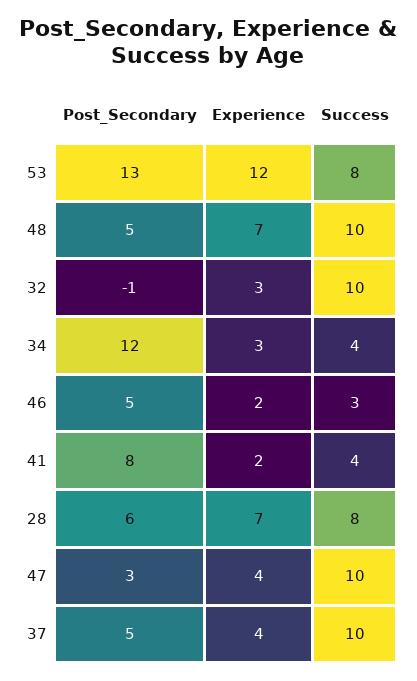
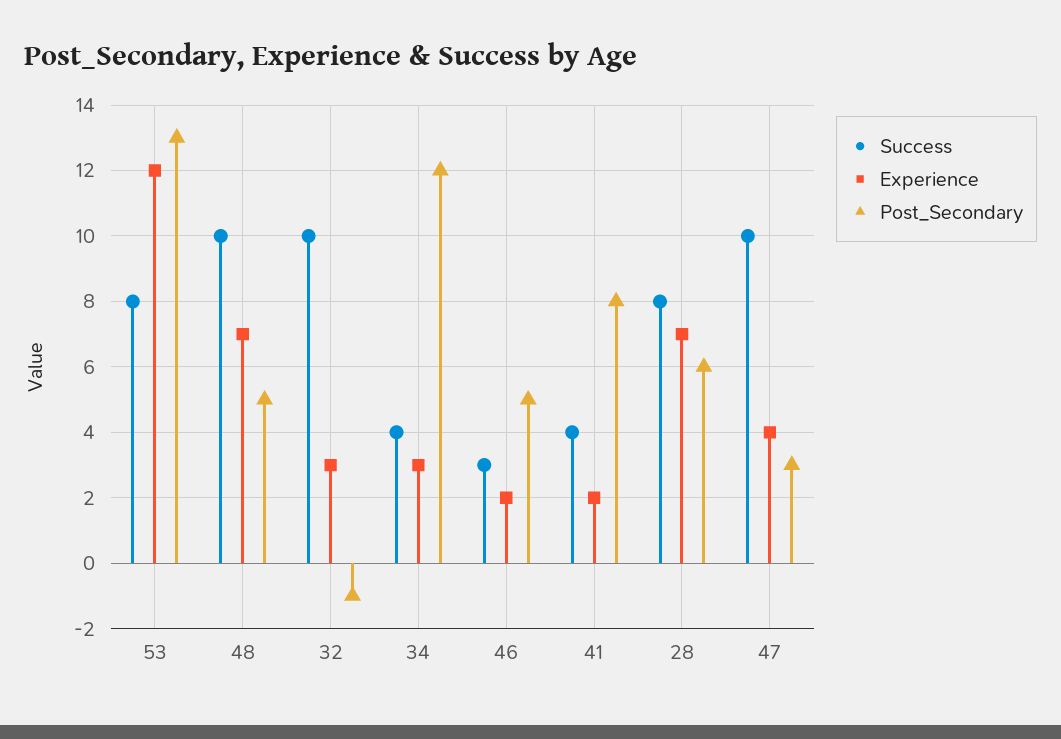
Post_Secondary, 37: 5 -> none
Experience, 37: 4 -> none
Success, 37: 10 -> none

